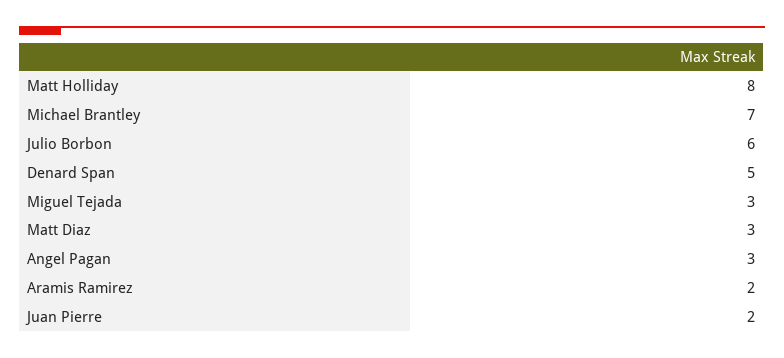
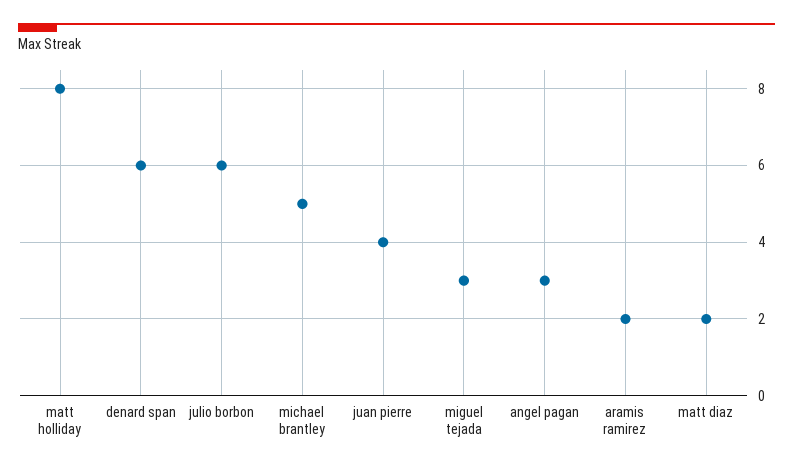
Michael Brantley: 7 -> 5
Denard Span: 5 -> 6
Matt Diaz: 3 -> 2
Juan Pierre: 2 -> 4

